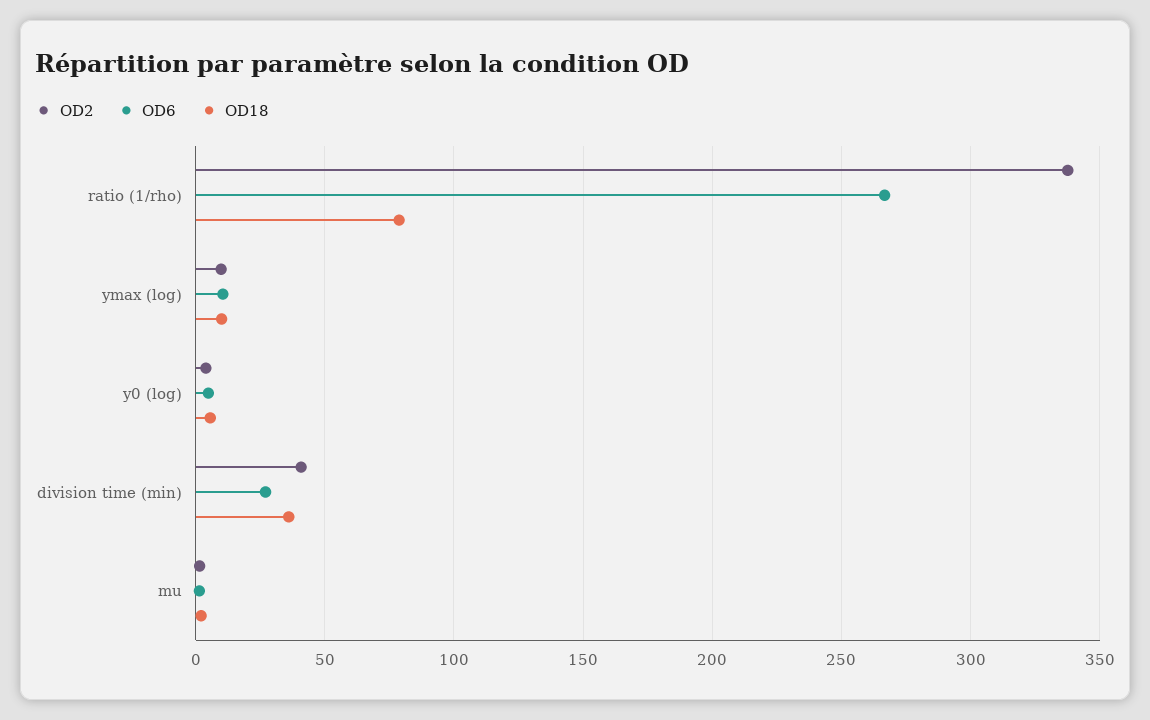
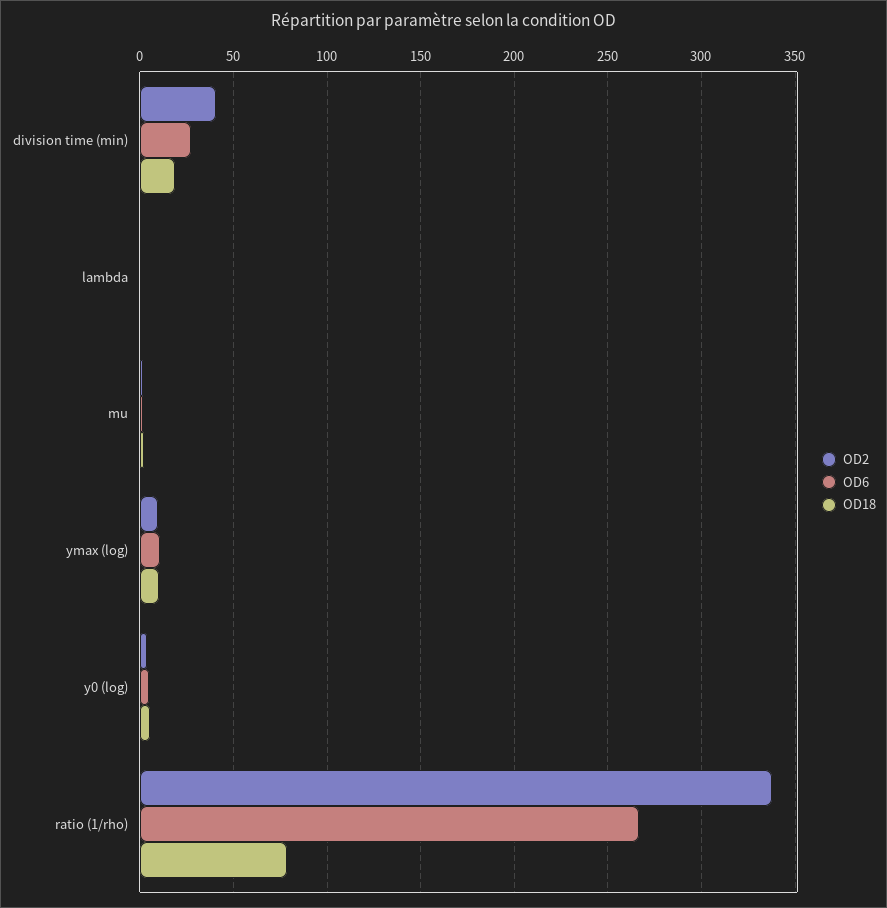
OD18, division time (min): 35 -> 20
OD2, lambda: none -> 0
OD6, lambda: none -> 0
OD18, lambda: none -> 0

